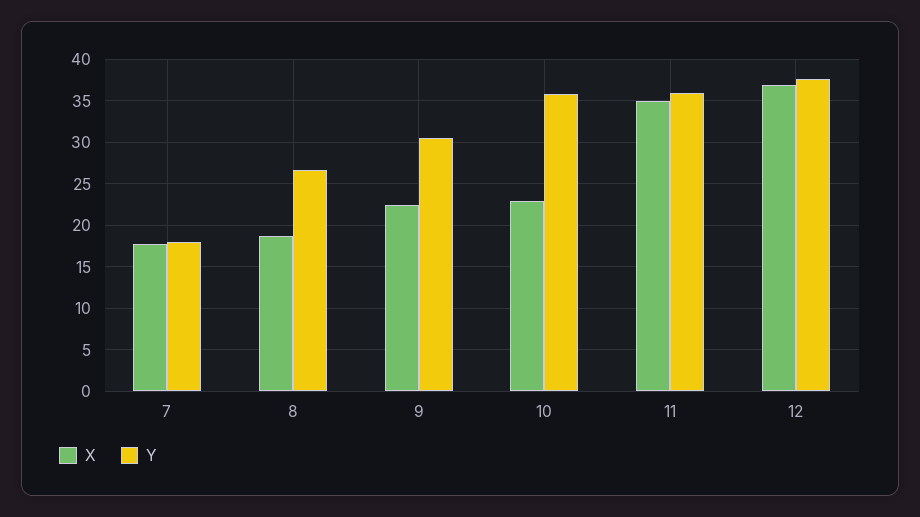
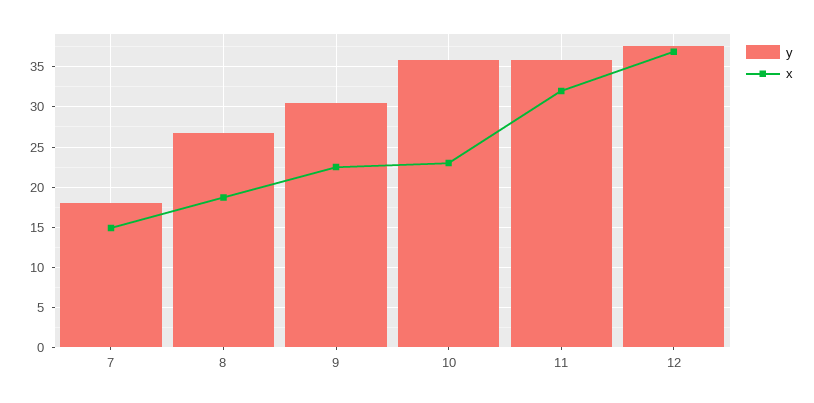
X, 7: 18 -> 15
X, 11: 35 -> 32

